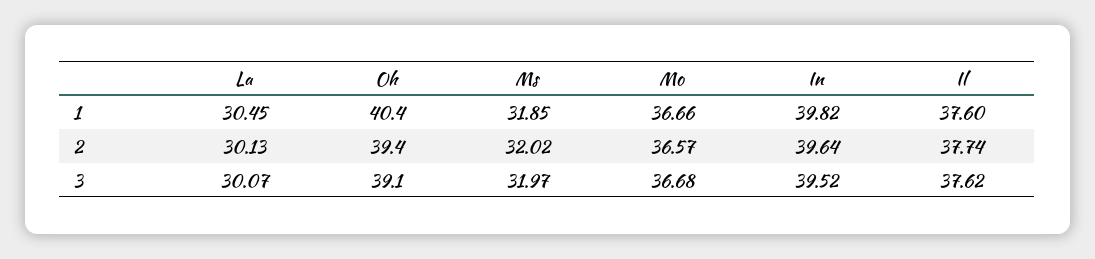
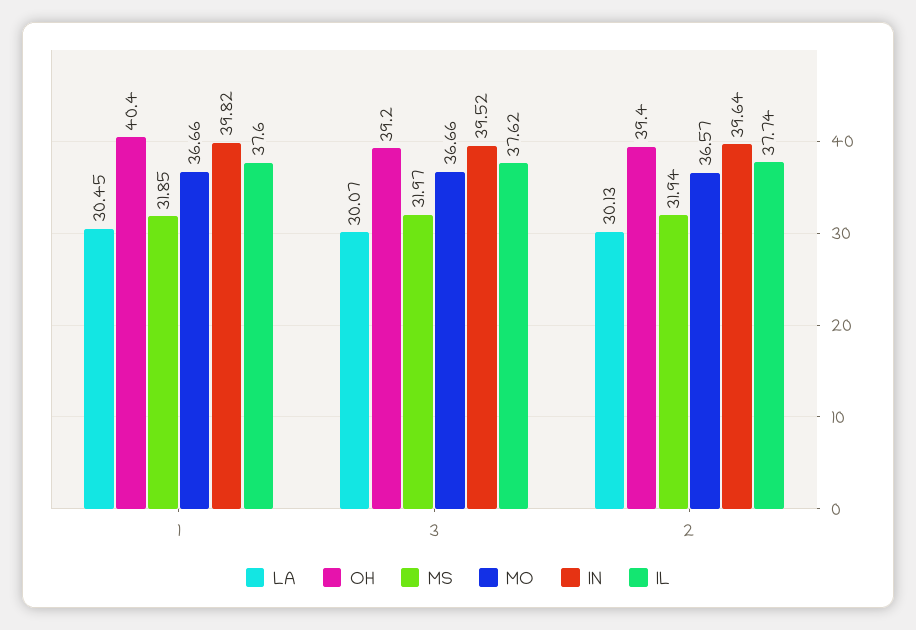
Ms, 2: 32.02 -> 31.94
Oh, 3: 39.1 -> 39.2
Mo, 3: 36.68 -> 36.66

